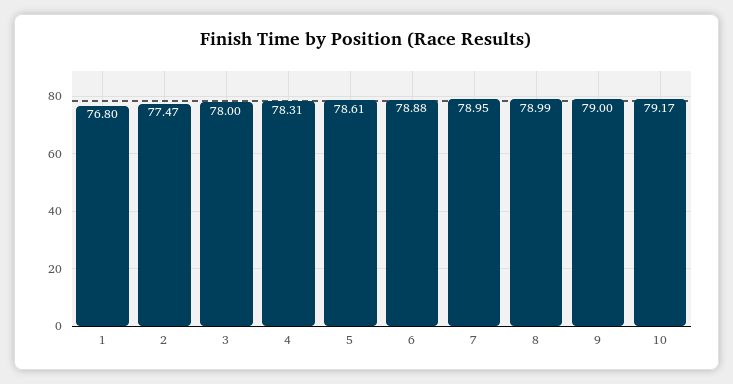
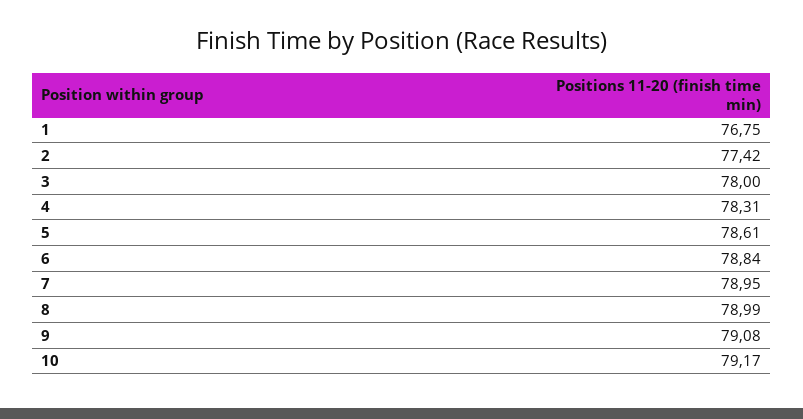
1: 76.8 -> 76.75
2: 77.47 -> 77.42
6: 78.88 -> 78.84
9: 79 -> 79.08

